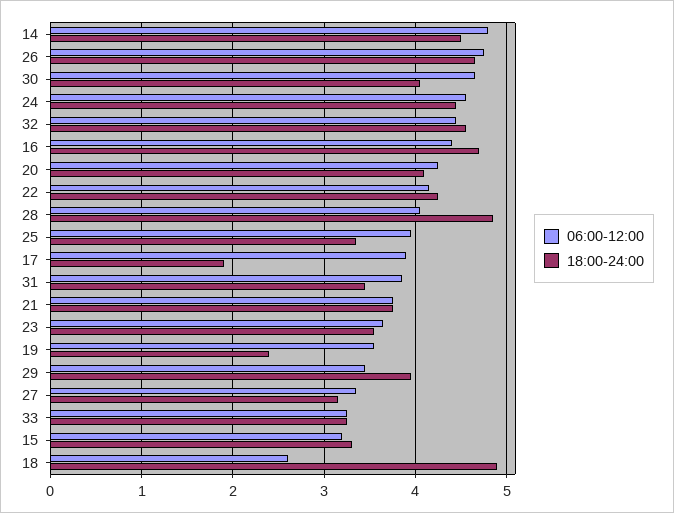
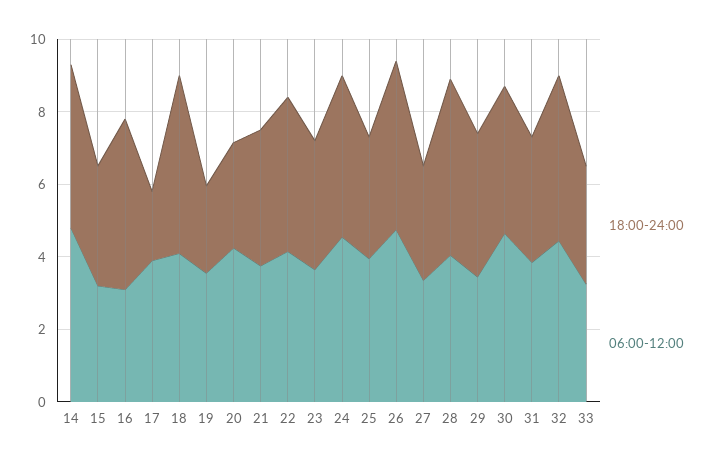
06:00-12:00, 16: 4.4 -> 3
18:00-24:00, 20: 4.1 -> 3
06:00-12:00, 18: 2.6 -> 4

